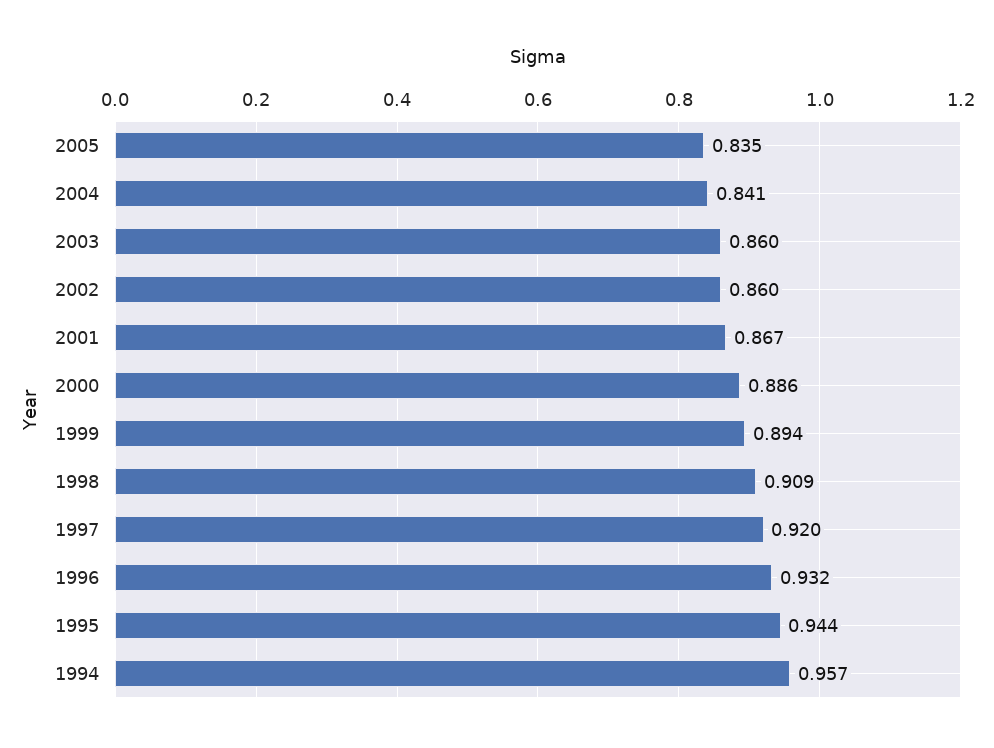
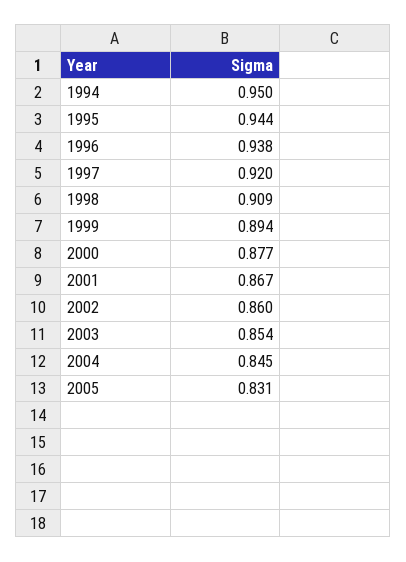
2005: 0.835 -> 0.831
2004: 0.841 -> 0.845
2003: 0.86 -> 0.854
2000: 0.886 -> 0.877
1996: 0.932 -> 0.938
1994: 0.957 -> 0.95

